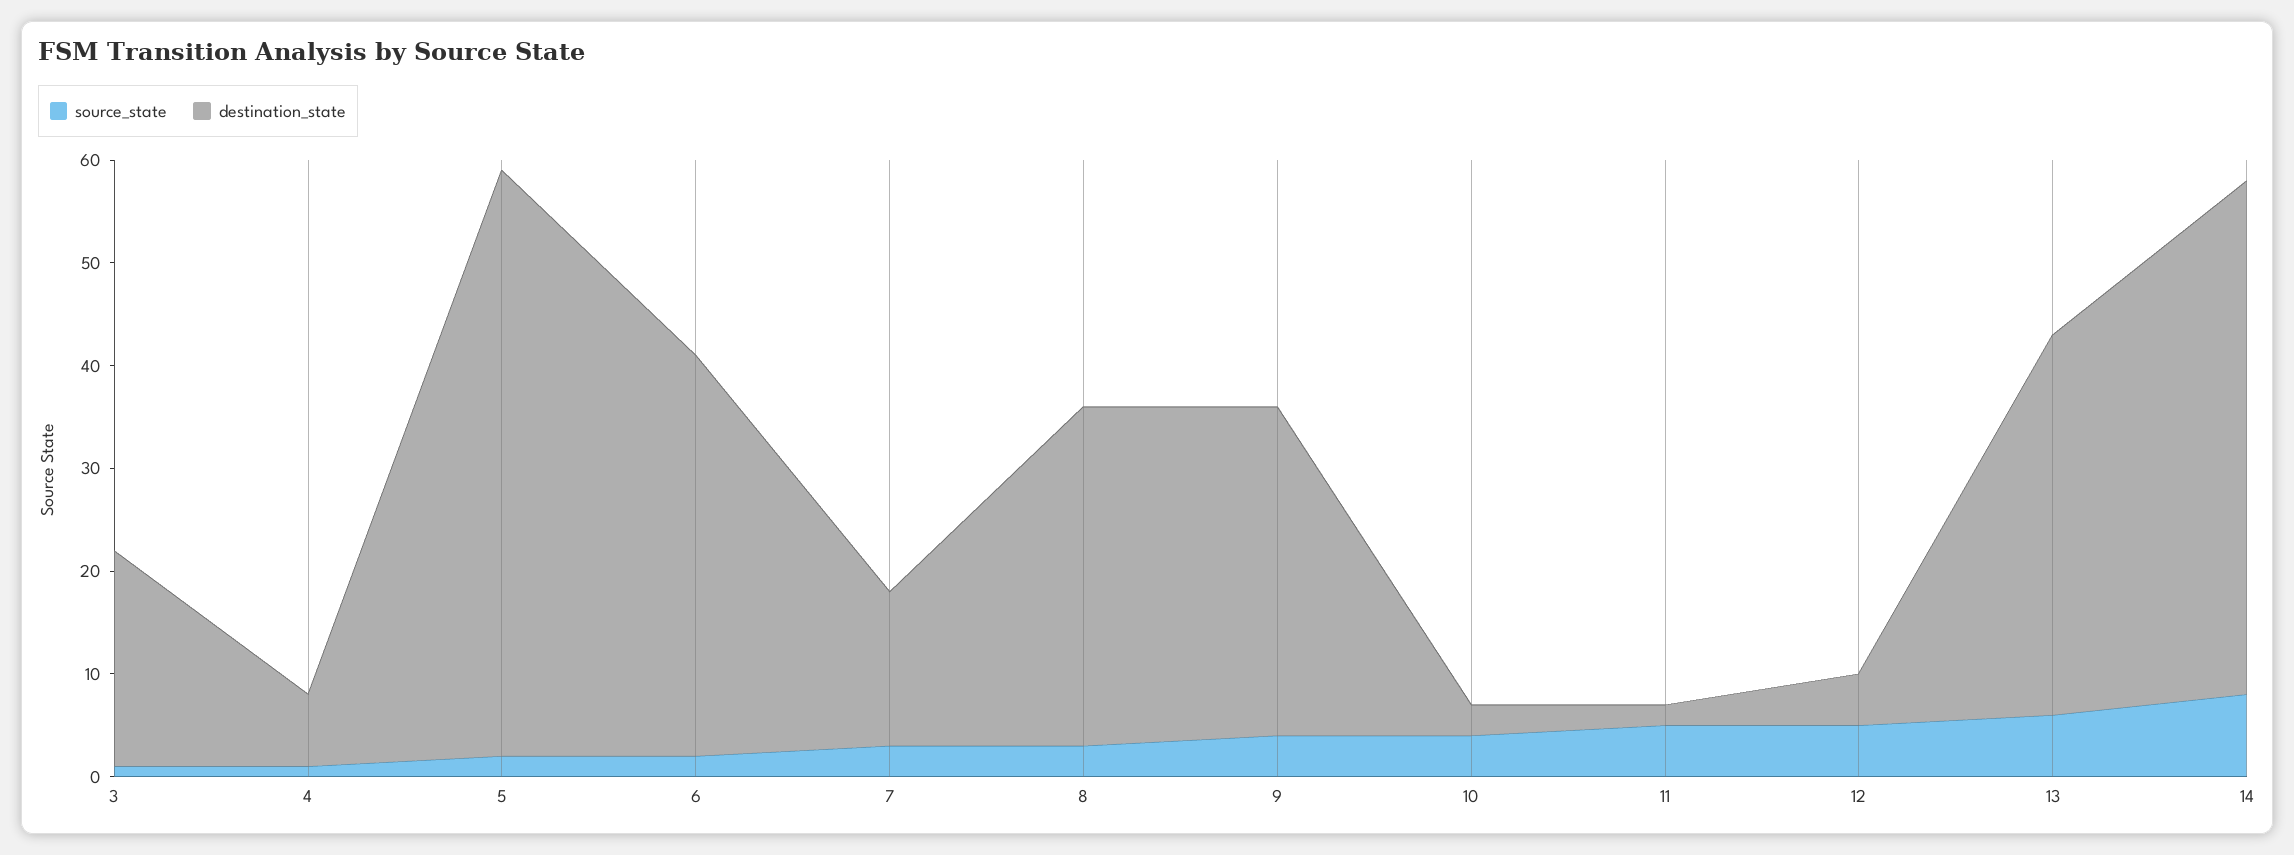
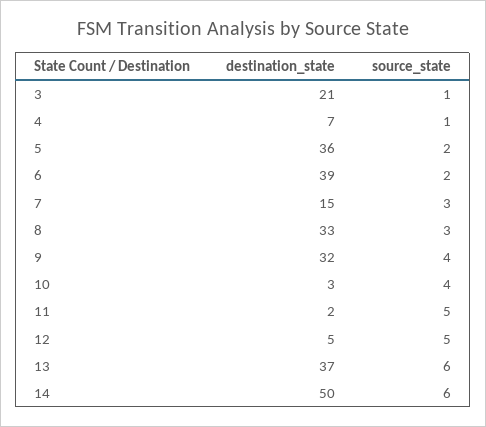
destination_state, 5: 57 -> 36
source_state, 14: 8 -> 6

